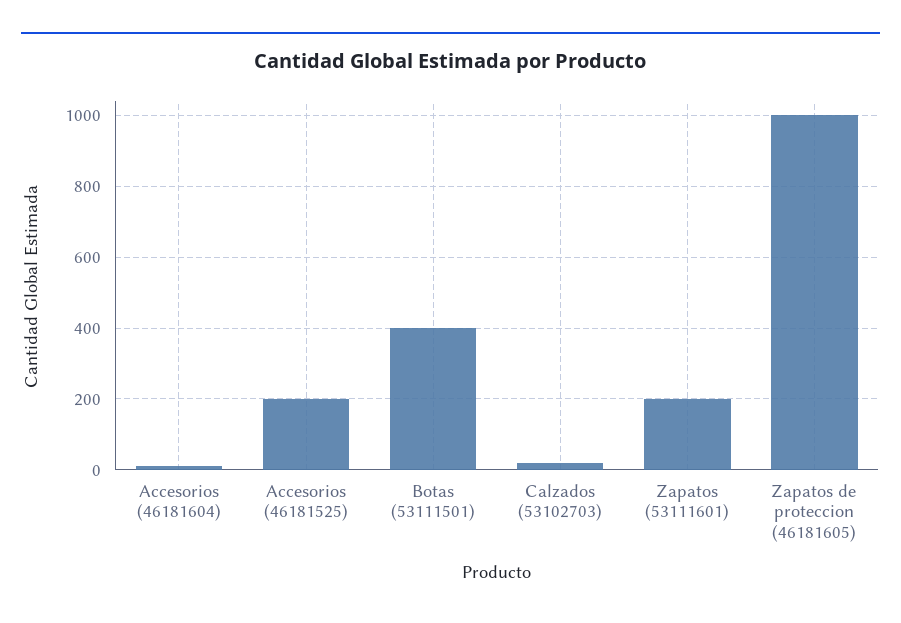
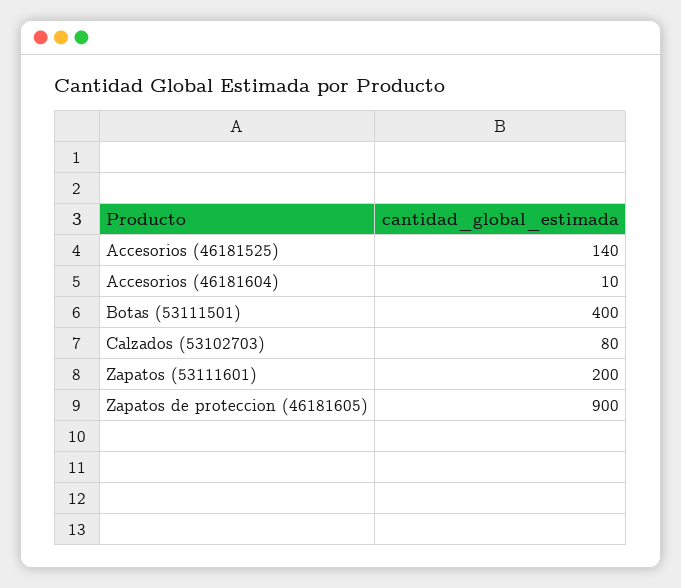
Accesorios (46181525): 200 -> 140
Calzados (53102703): 20 -> 80
Zapatos de proteccion (46181605): 1000 -> 900

